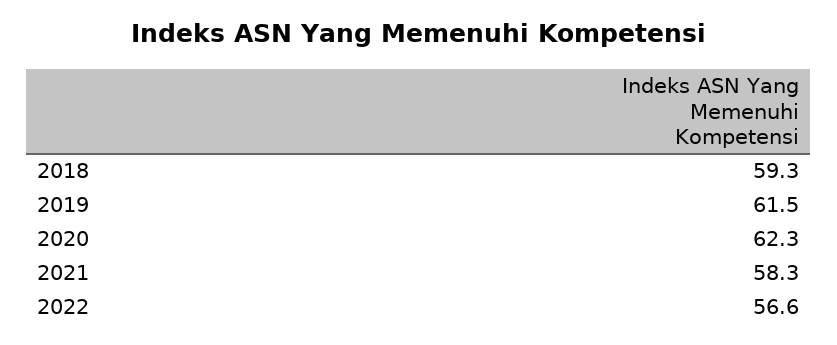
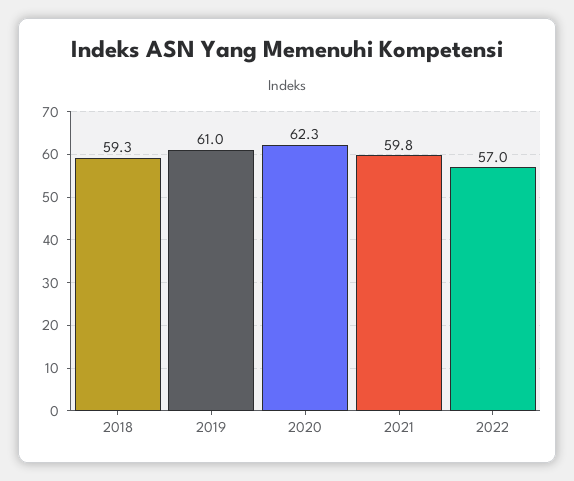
2019: 61.5 -> 61
2021: 58.3 -> 59.8
2022: 56.6 -> 57

